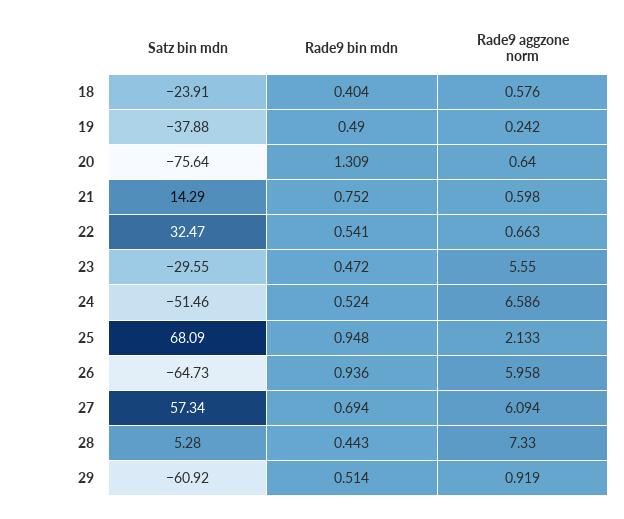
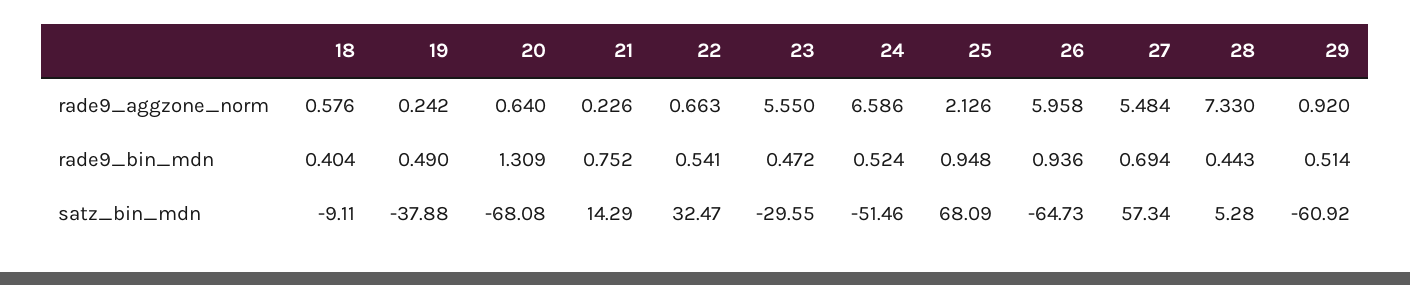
Satz bin mdn, 18: -23.91 -> -9.11
Satz bin mdn, 20: -75.64 -> -68.08
Rade9 aggzone norm, 21: 0.598 -> 0.226
Rade9 aggzone norm, 25: 2.133 -> 2.126
Rade9 aggzone norm, 27: 6.094 -> 5.484
Rade9 aggzone norm, 29: 0.919 -> 0.92

